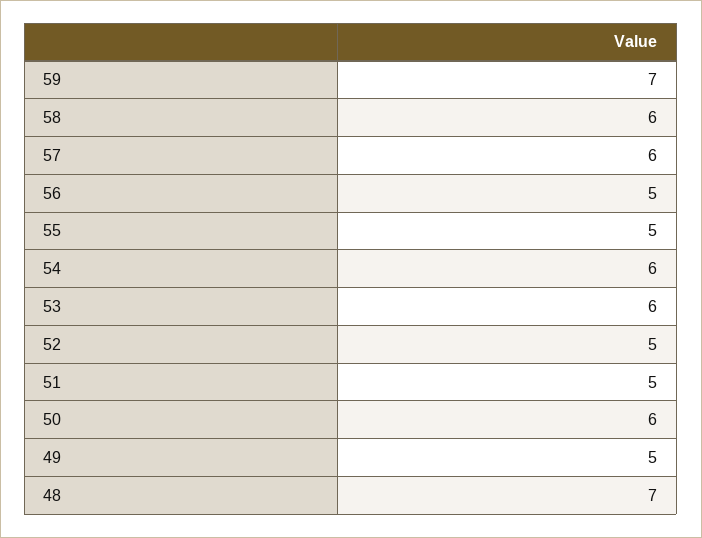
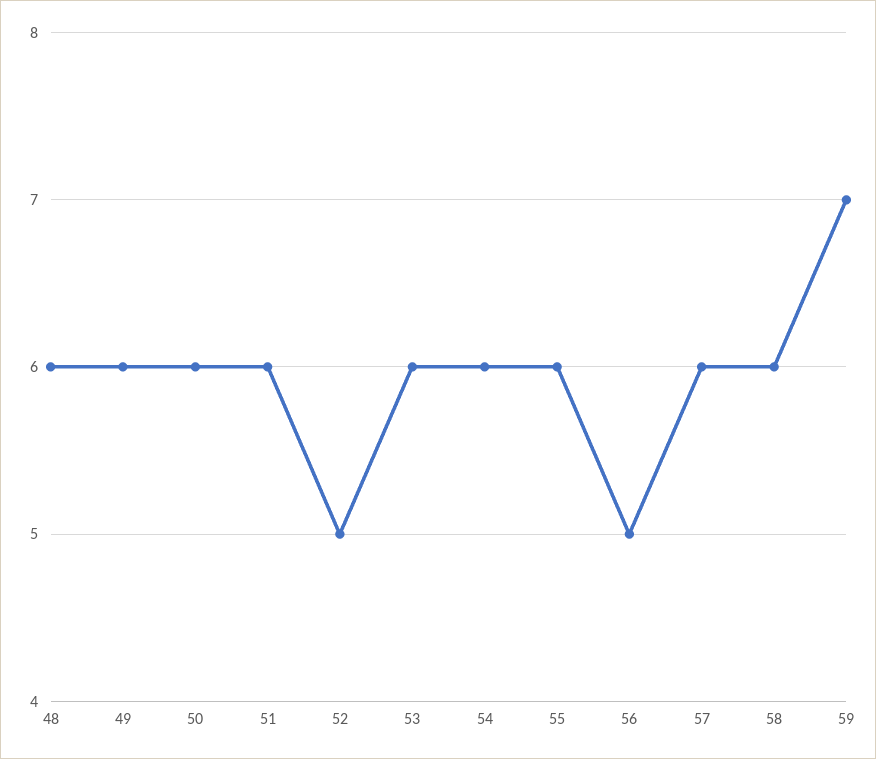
55: 5 -> 6
51: 5 -> 6
49: 5 -> 6
48: 7 -> 6

